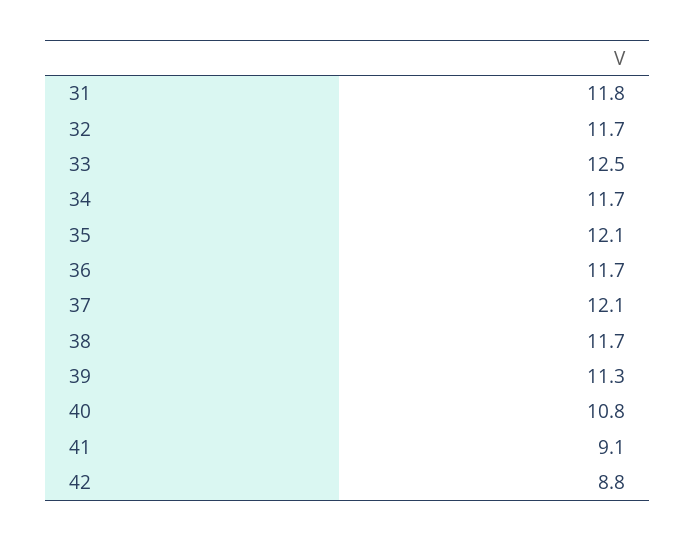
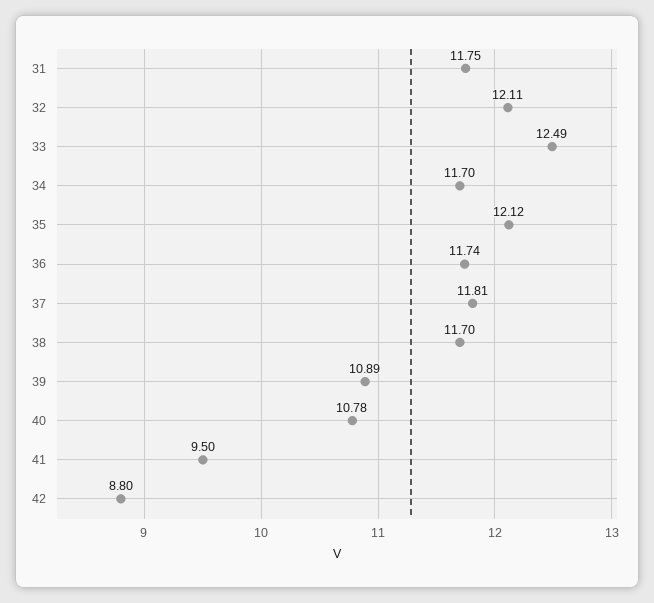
32: 11.7 -> 12.11
37: 12.1 -> 11.81
39: 11.3 -> 10.89
41: 9.1 -> 9.5

